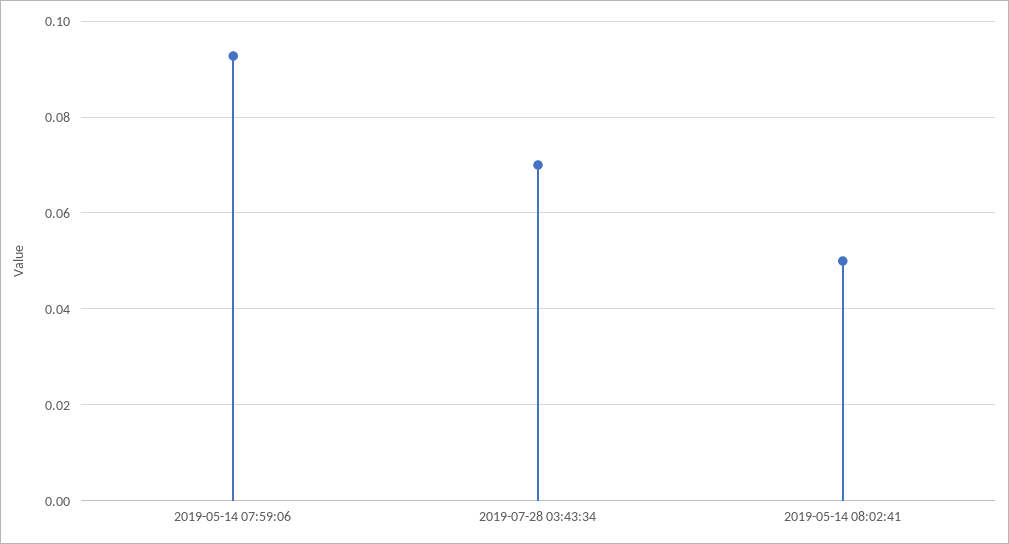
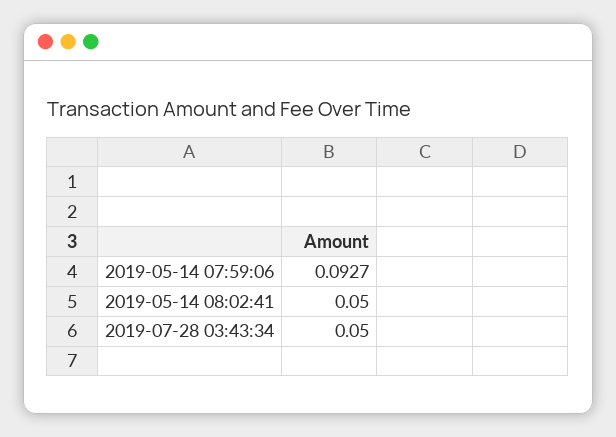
2019-07-28 03:43:34: 0.07 -> 0.05

